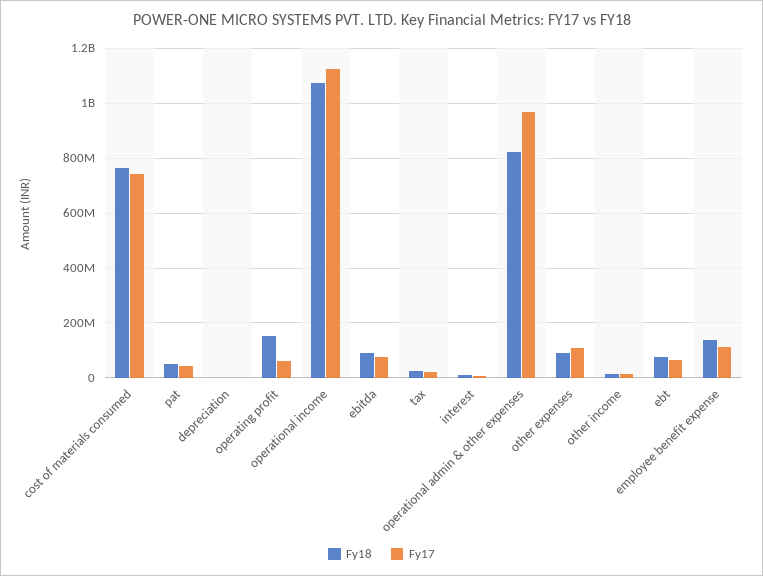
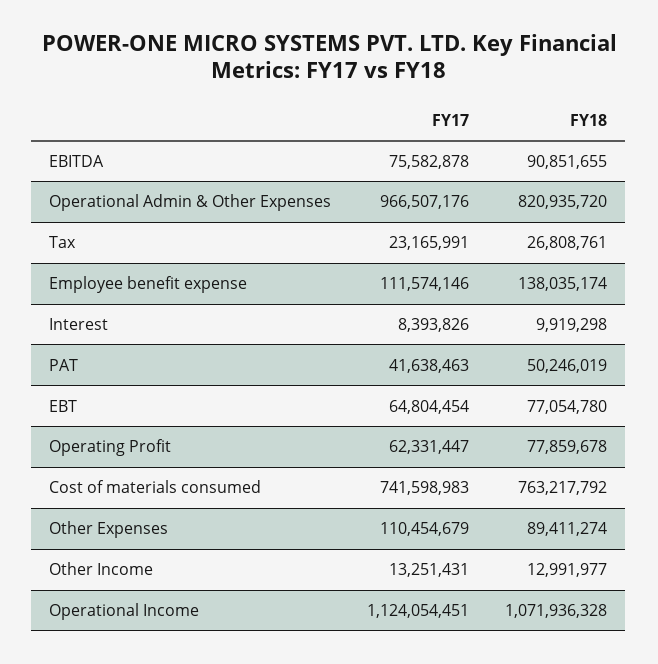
Fy18, depreciation: 0 -> none
Fy17, depreciation: 0 -> none
Fy18, operating profit: 150000000 -> 77859678

